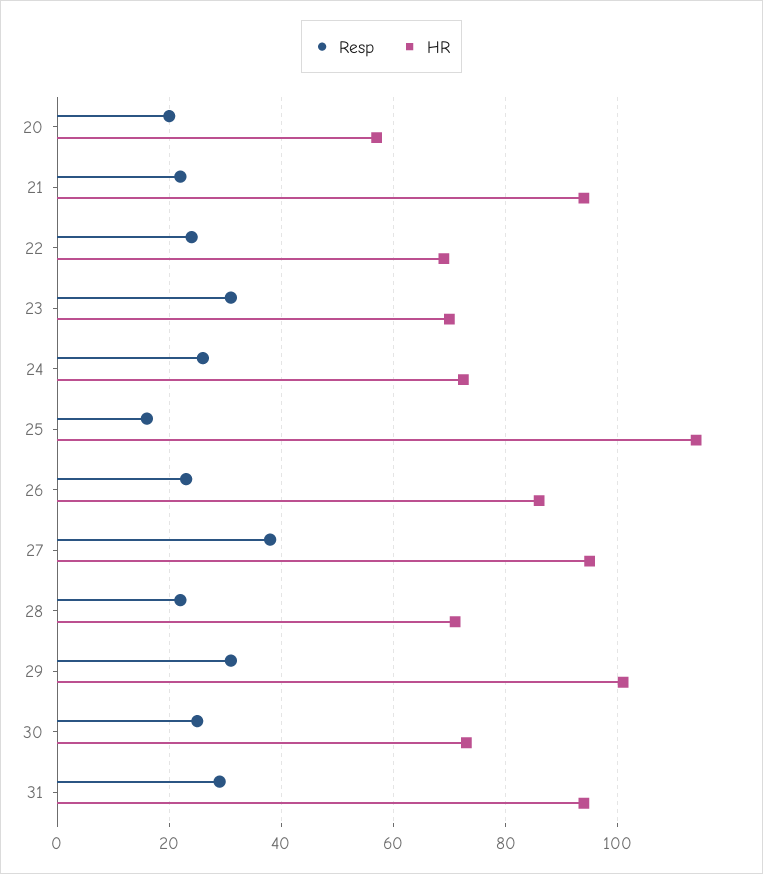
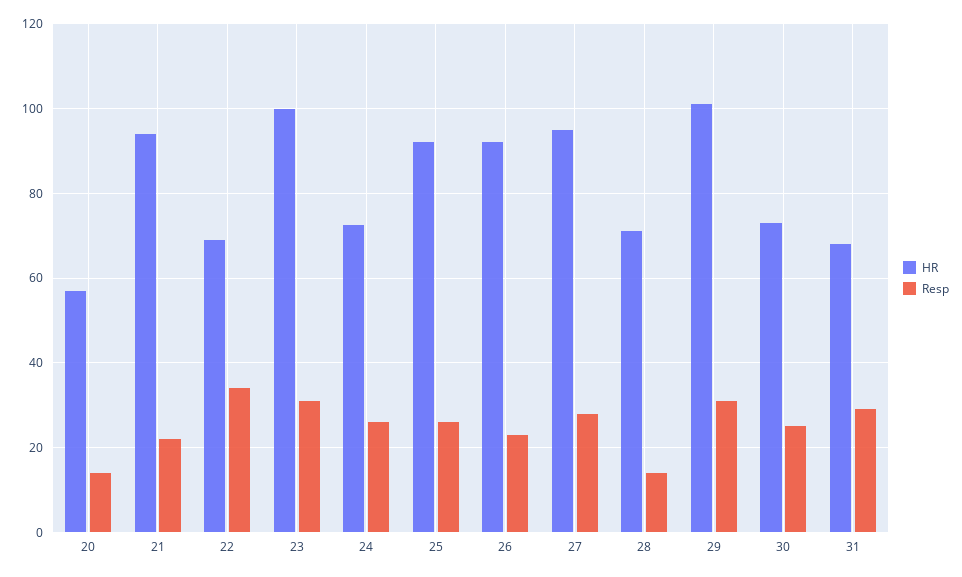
Resp, 20: 20 -> 14
Resp, 22: 24 -> 34
HR, 23: 70 -> 100
Resp, 25: 16 -> 26
HR, 25: 114 -> 92
HR, 26: 86 -> 92
Resp, 27: 38 -> 28
Resp, 28: 22 -> 14
HR, 31: 94 -> 68

